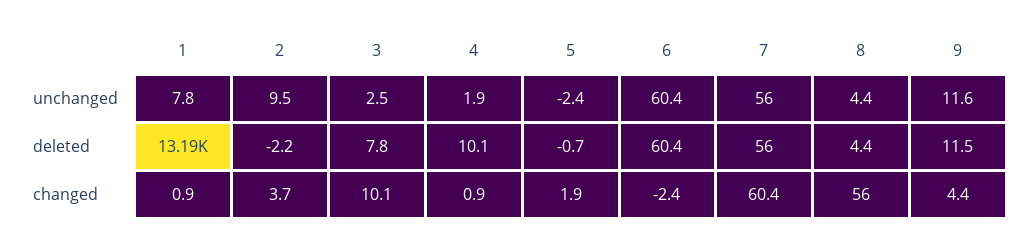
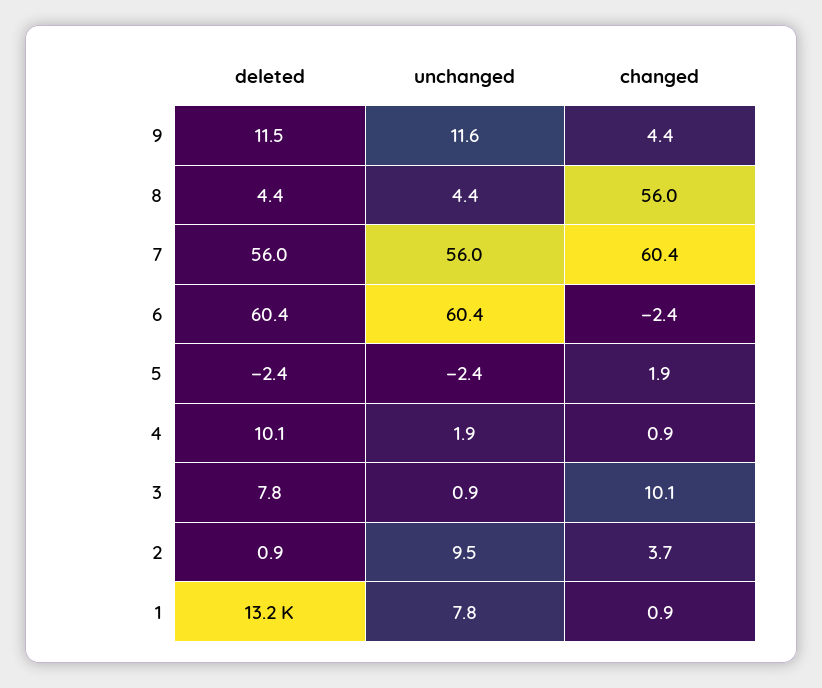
3, unchanged: 2.5 -> 0.9
2, deleted: -2.2 -> 0.9
5, deleted: -0.7 -> -2.4

